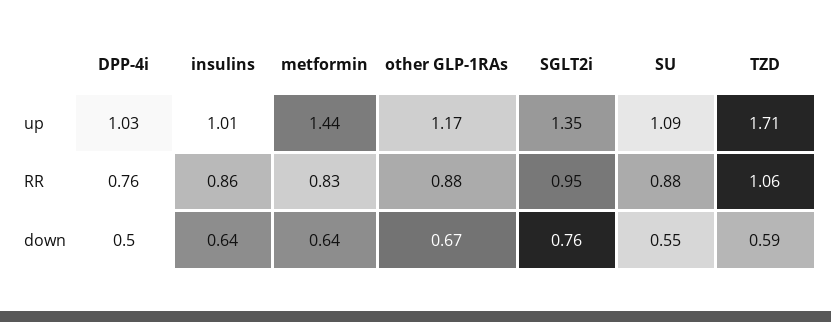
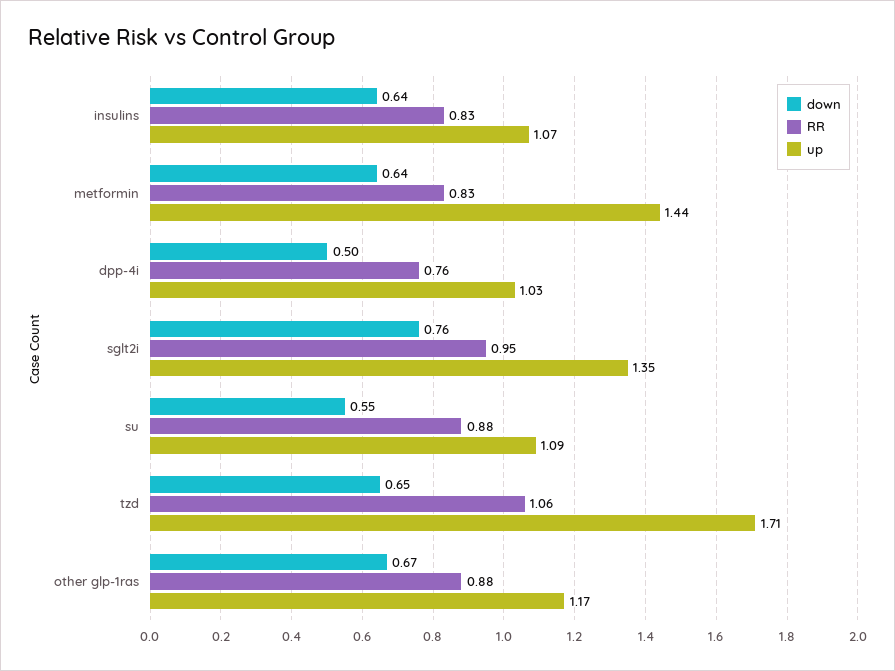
up, insulins: 1.01 -> 1.07
RR, insulins: 0.86 -> 0.83
down, TZD: 0.59 -> 0.65

